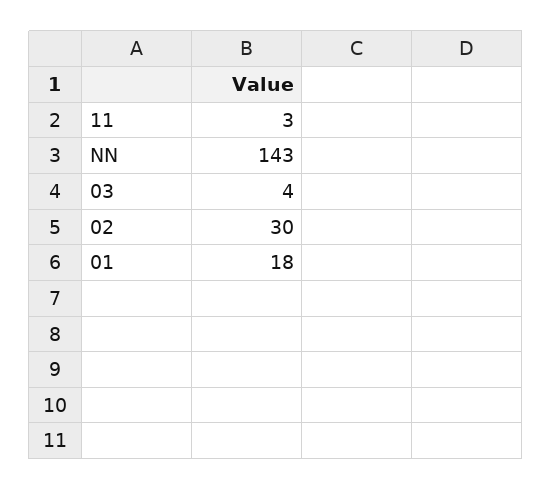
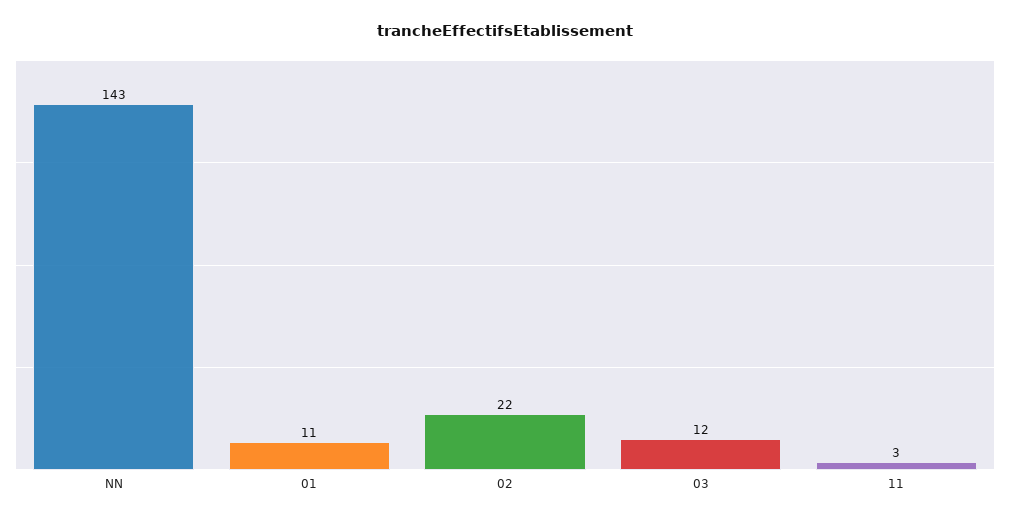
03: 4 -> 12
02: 30 -> 22
01: 18 -> 11

